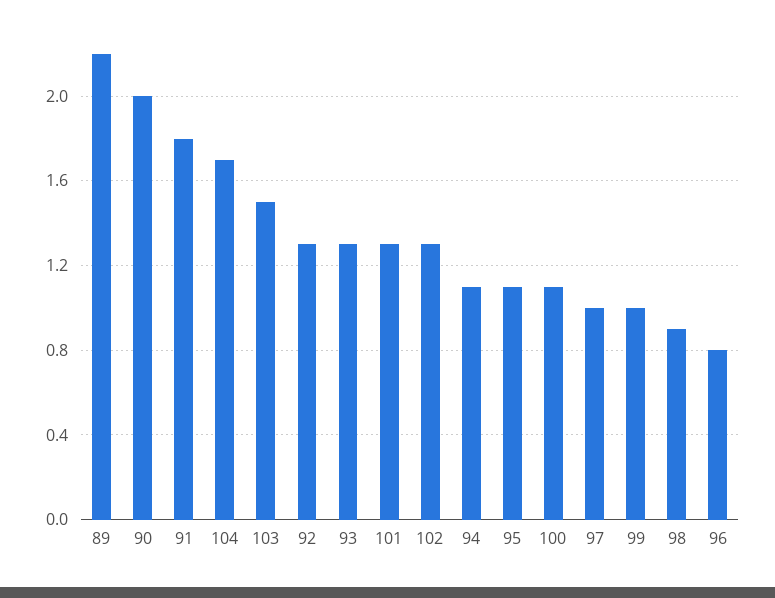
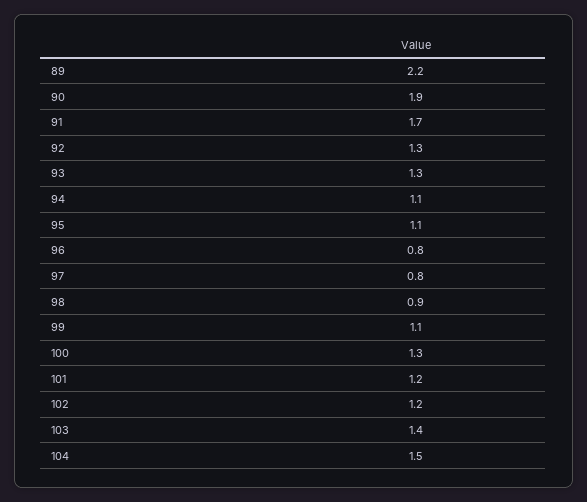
90: 2 -> 1.9
91: 1.8 -> 1.7
104: 1.7 -> 1.5
103: 1.5 -> 1.4
101: 1.3 -> 1.2
102: 1.3 -> 1.2
100: 1.1 -> 1.3
97: 1 -> 0.8
99: 1 -> 1.1

